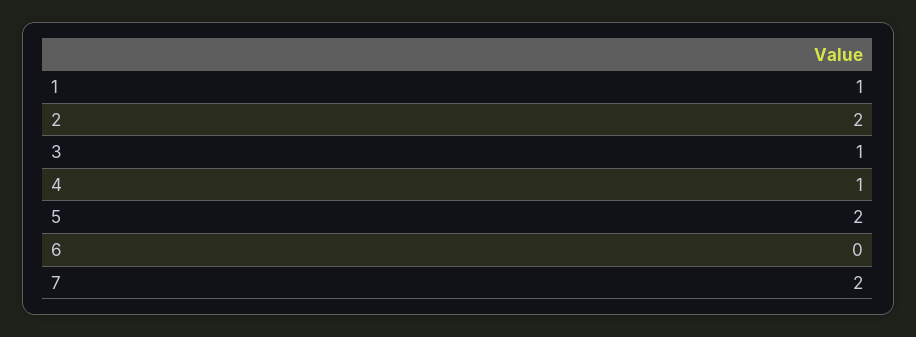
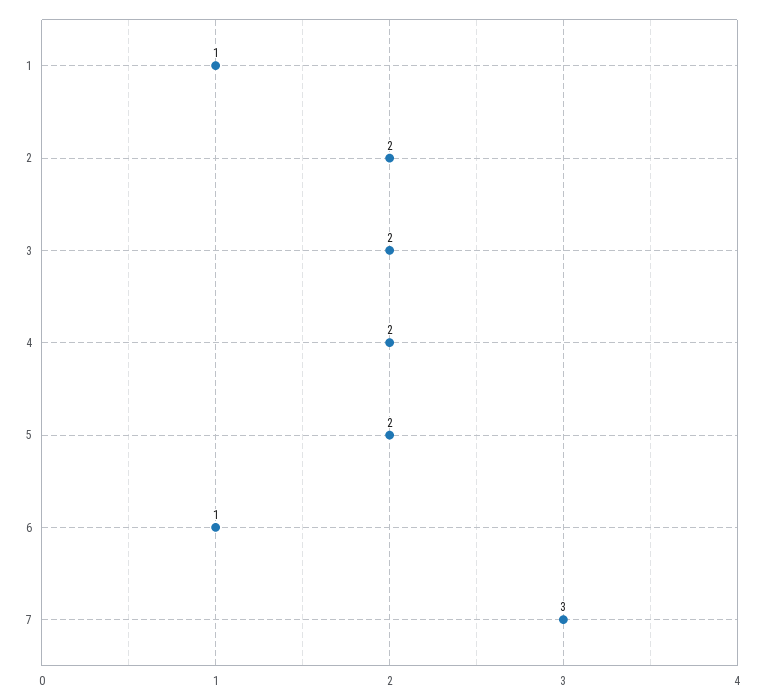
3: 1 -> 2
4: 1 -> 2
6: 0 -> 1
7: 2 -> 3

